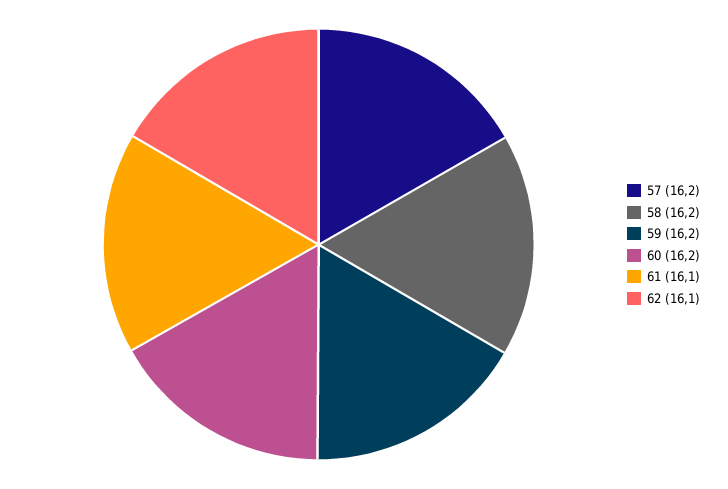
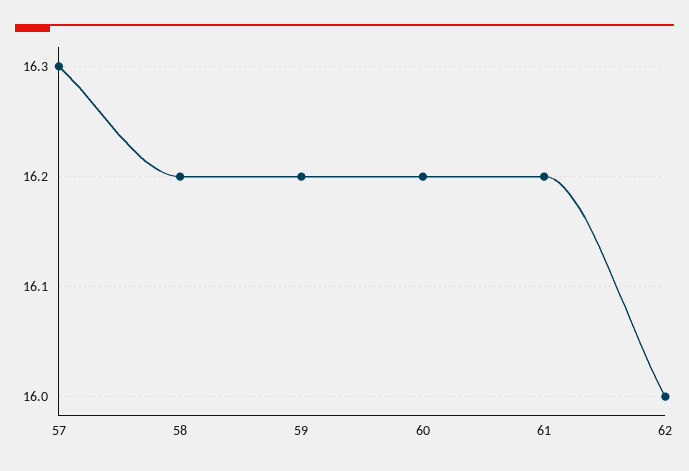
57: 16.2 -> 16.3
61: 16.1 -> 16.2
62: 16.1 -> 16

